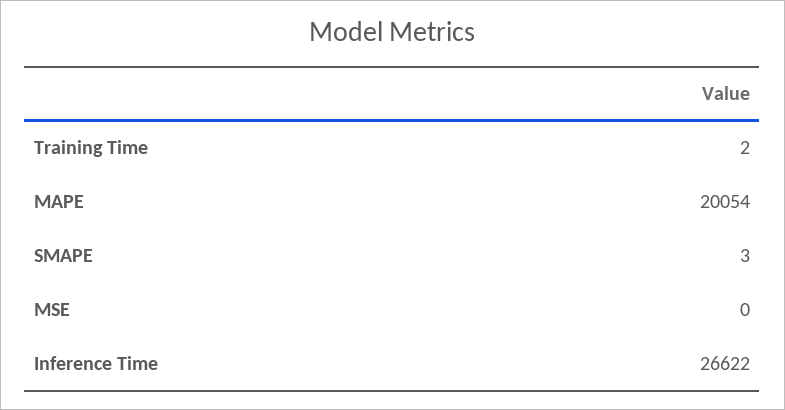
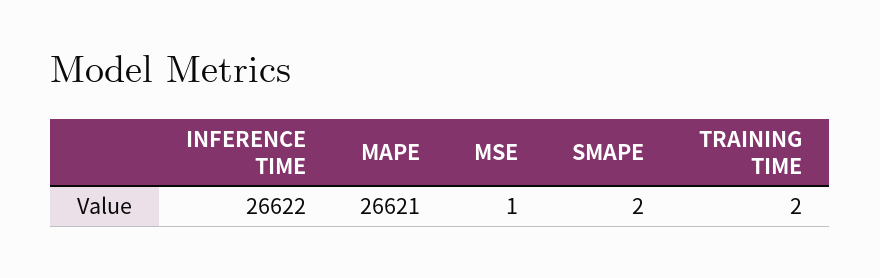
MAPE: 20054 -> 26621
SMAPE: 3 -> 2
MSE: 0 -> 1

